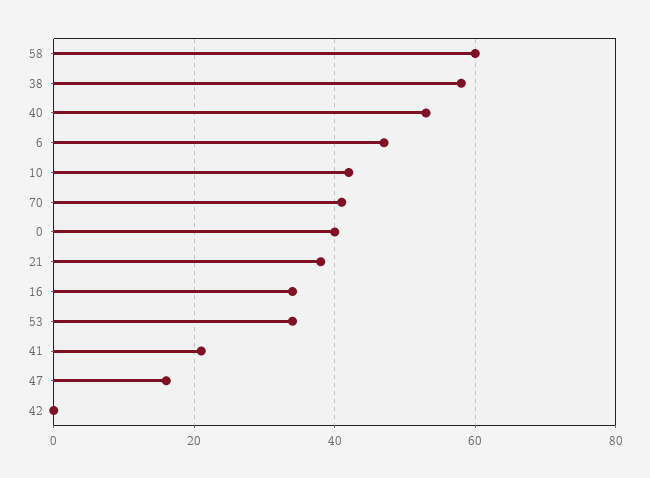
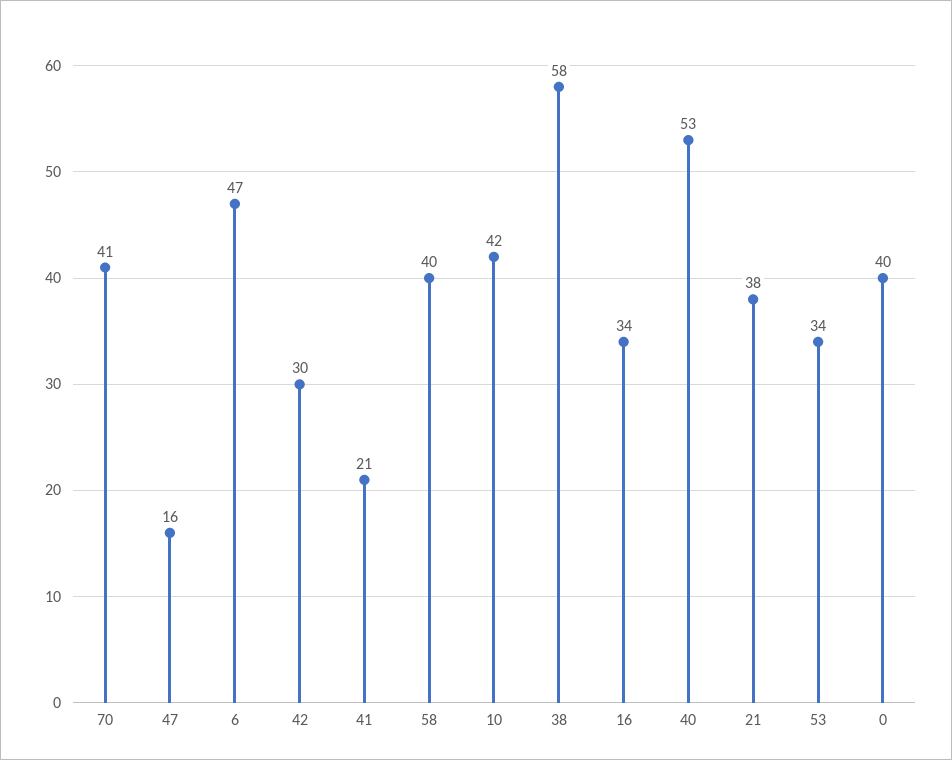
58: 60 -> 40
42: 0 -> 30

